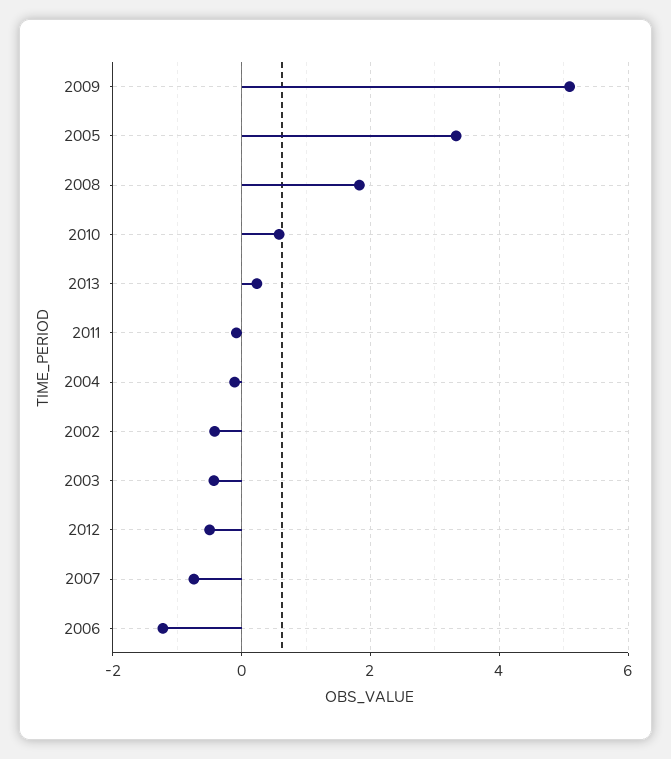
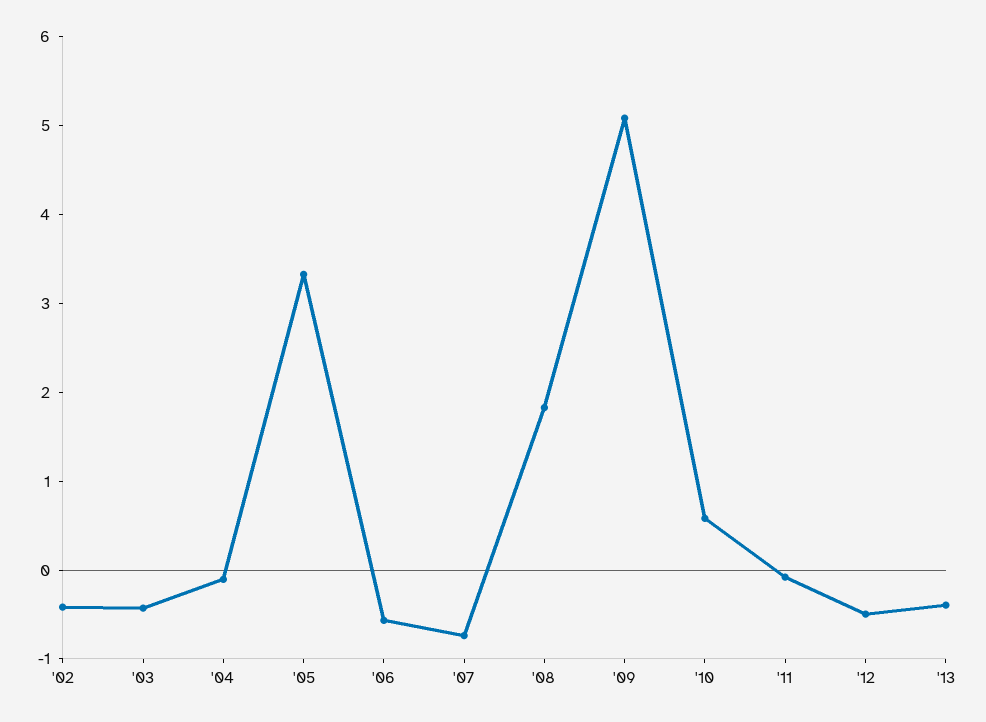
2013: 0.2 -> -0.4
2006: -1.2 -> -0.6

